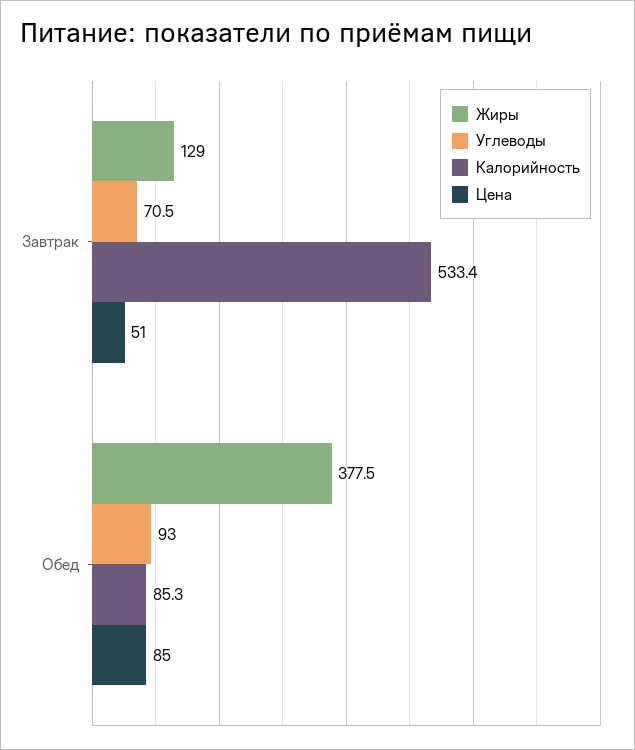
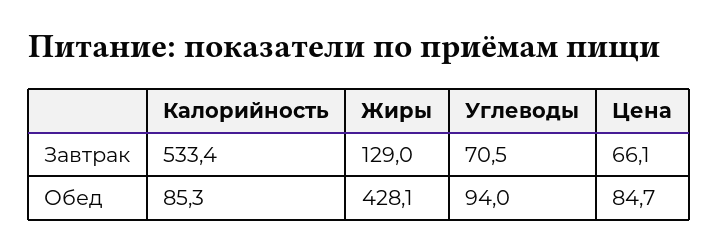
Цена, Завтрак: 51 -> 66.1
Жиры, Обед: 377.5 -> 428.1
Углеводы, Обед: 93 -> 94

